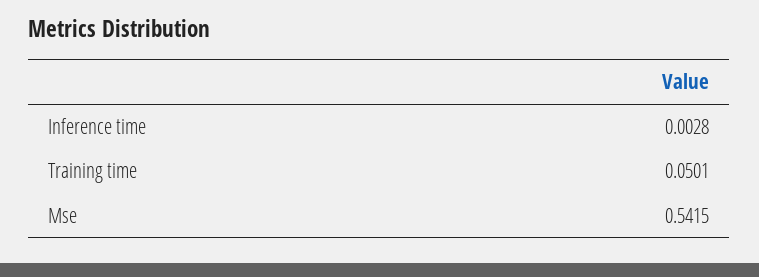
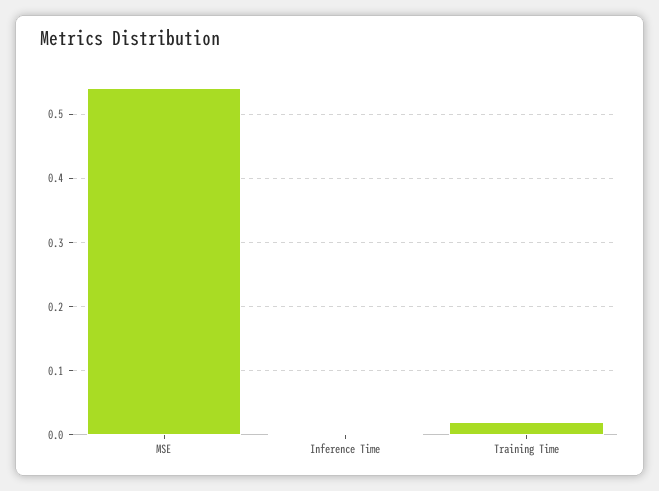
Training time: 0.0501 -> 0.02

